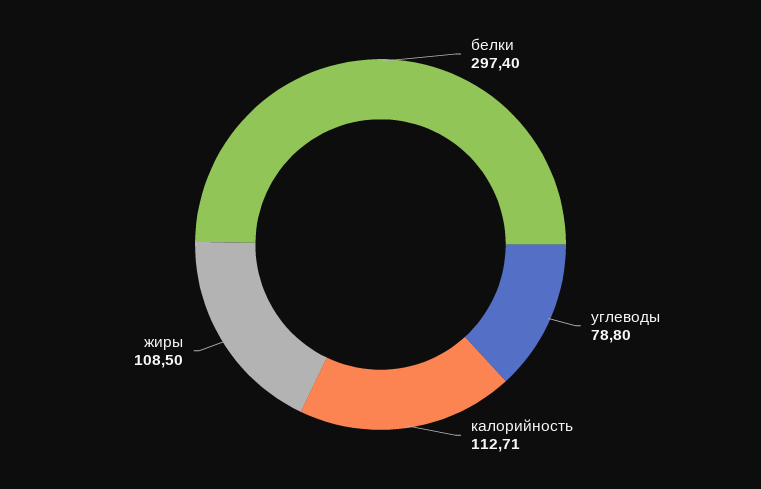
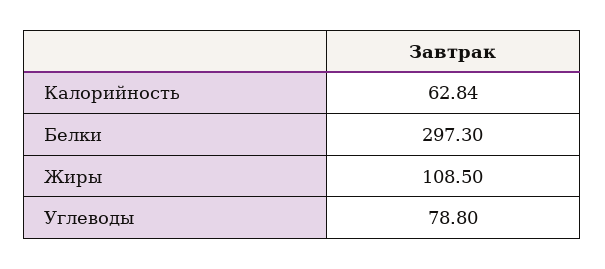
белки: 297.4 -> 297.3
калорийность: 112.71 -> 62.84

